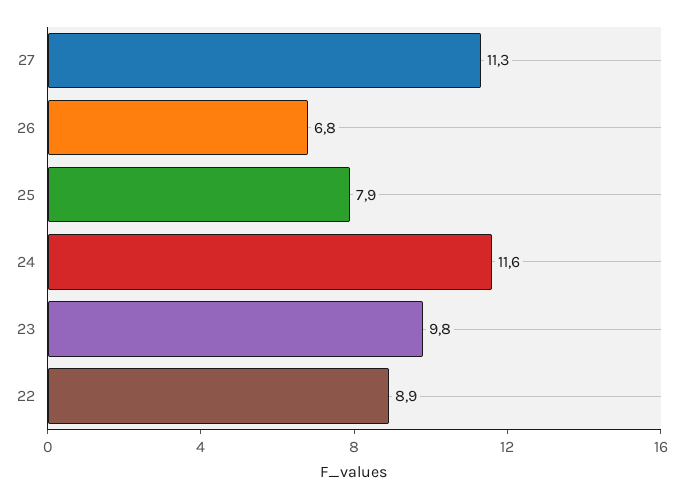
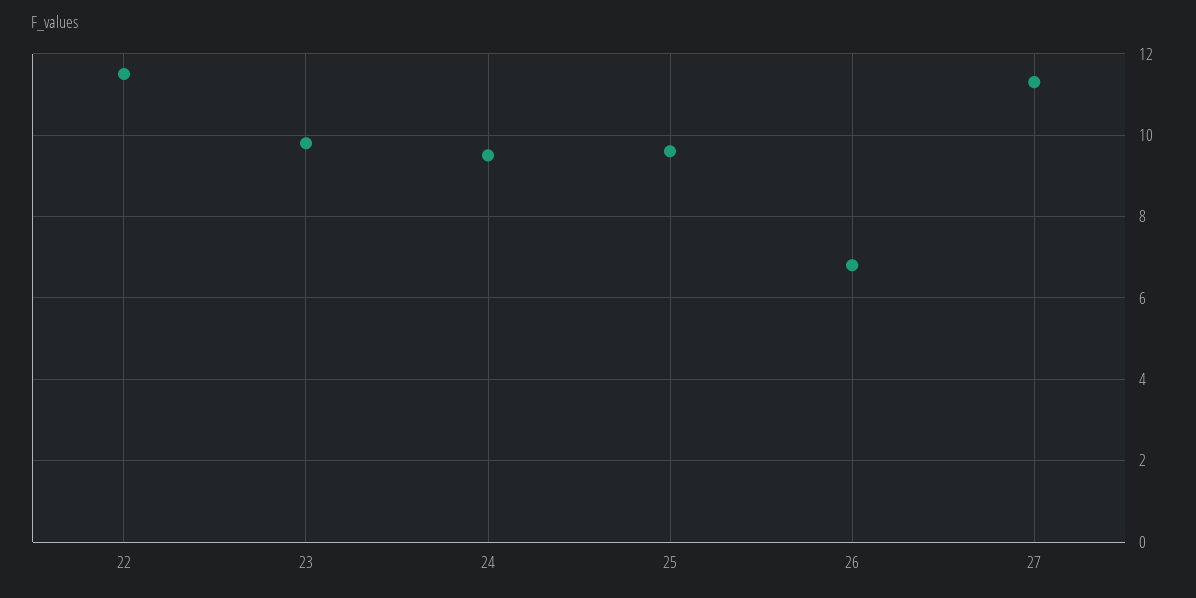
25: 7.9 -> 9.5
24: 11.6 -> 9.5
22: 8.9 -> 11.5

